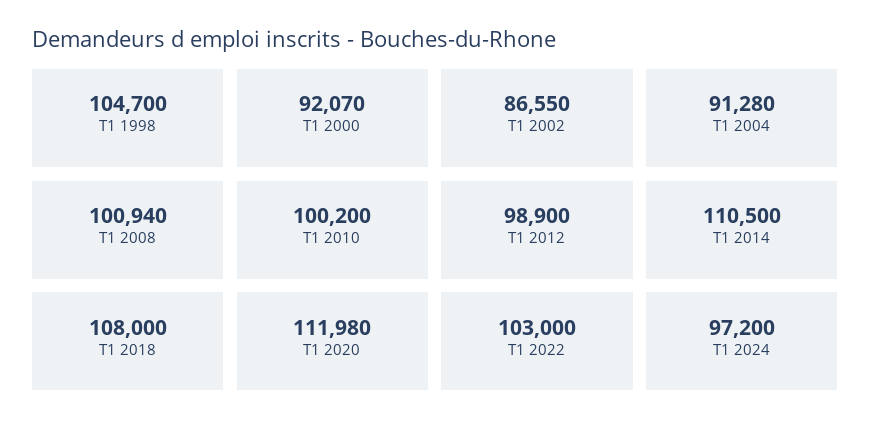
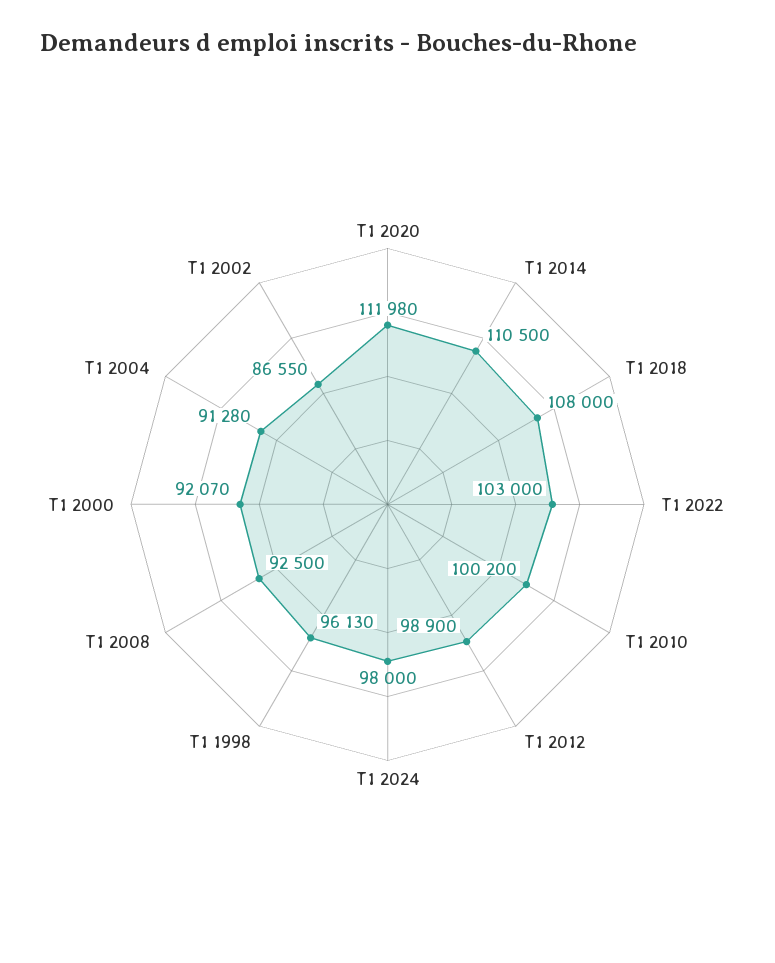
T1 1998: 104700 -> 96130
T1 2008: 100940 -> 92500
T1 2024: 97200 -> 98000

